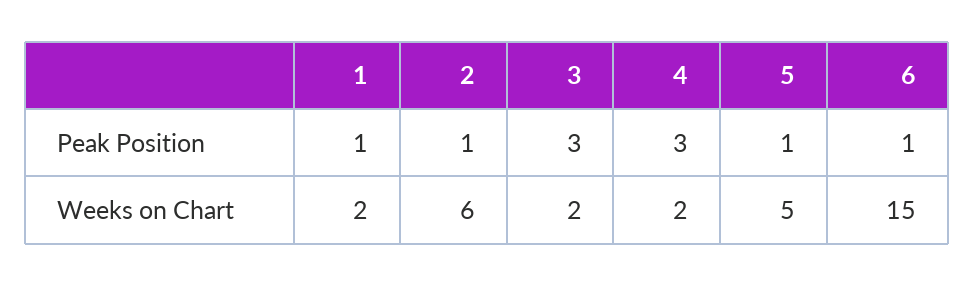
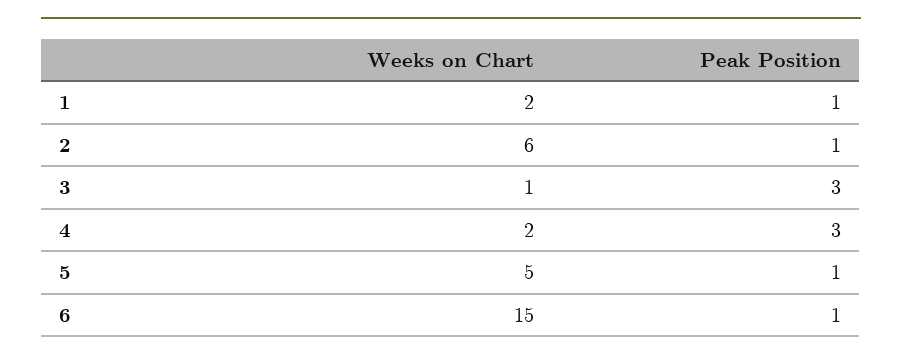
3, Weeks on Chart: 2 -> 1

